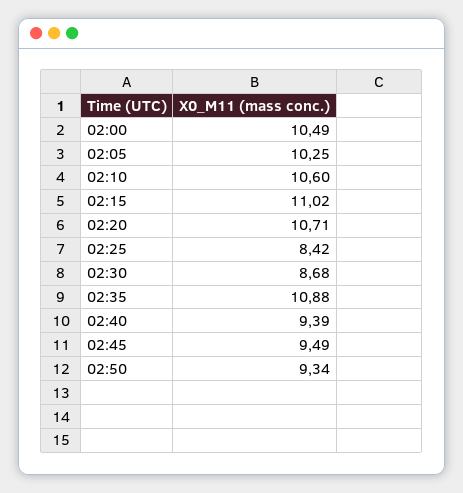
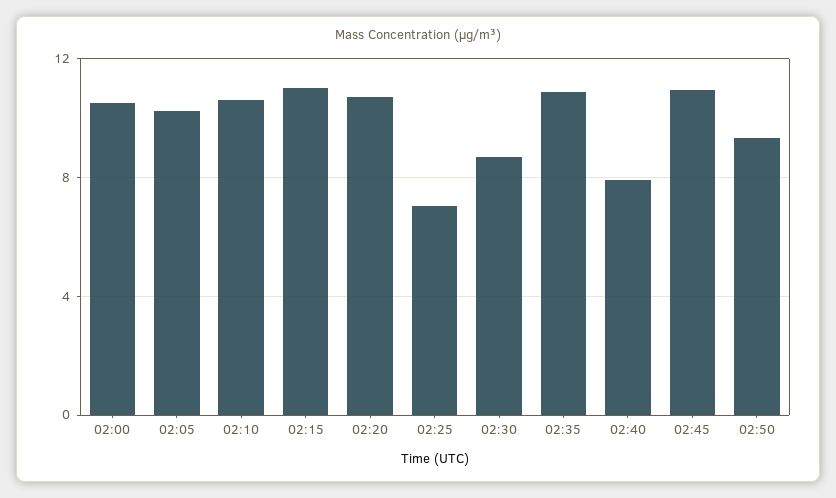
02:25: 8.42 -> 7
02:40: 9.39 -> 8
02:45: 9.49 -> 11

